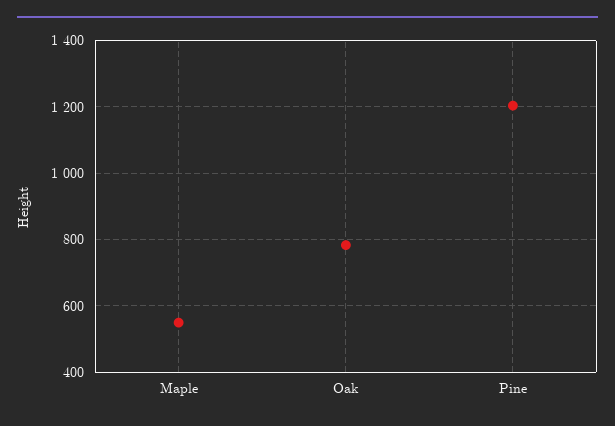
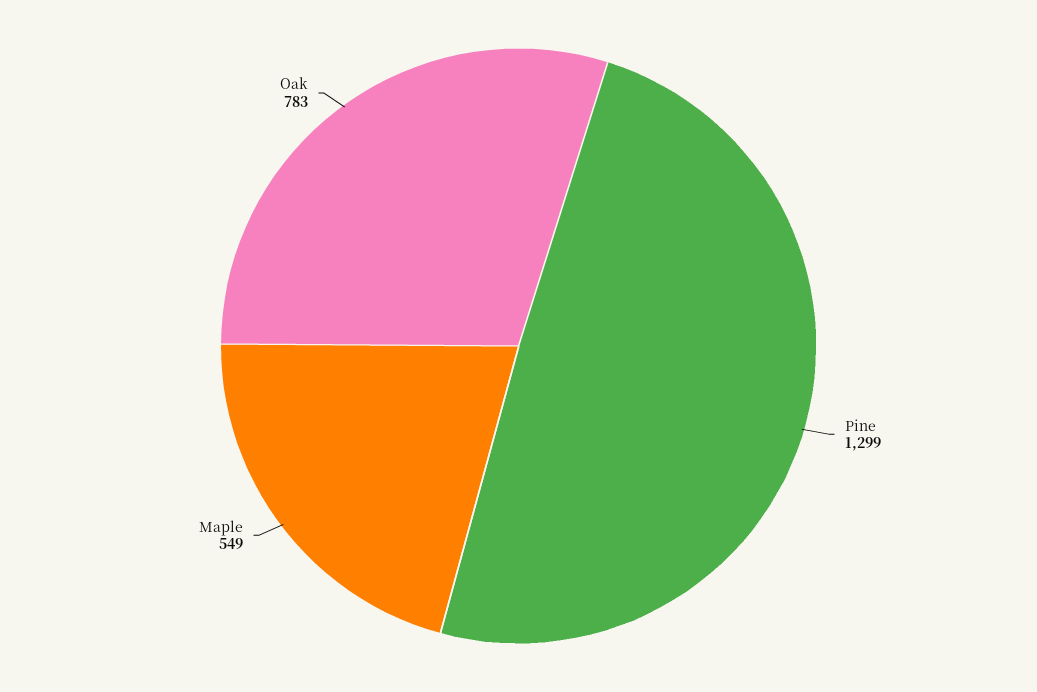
Pine: 1200 -> 1299

